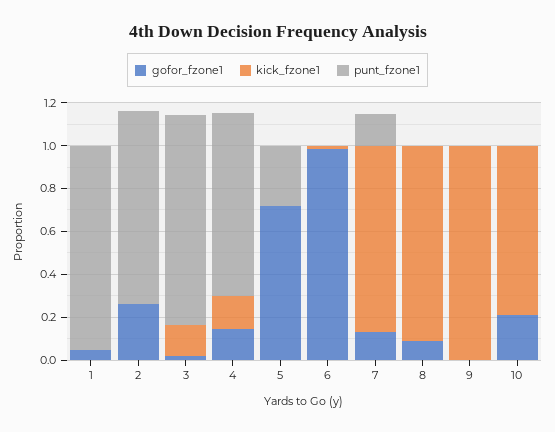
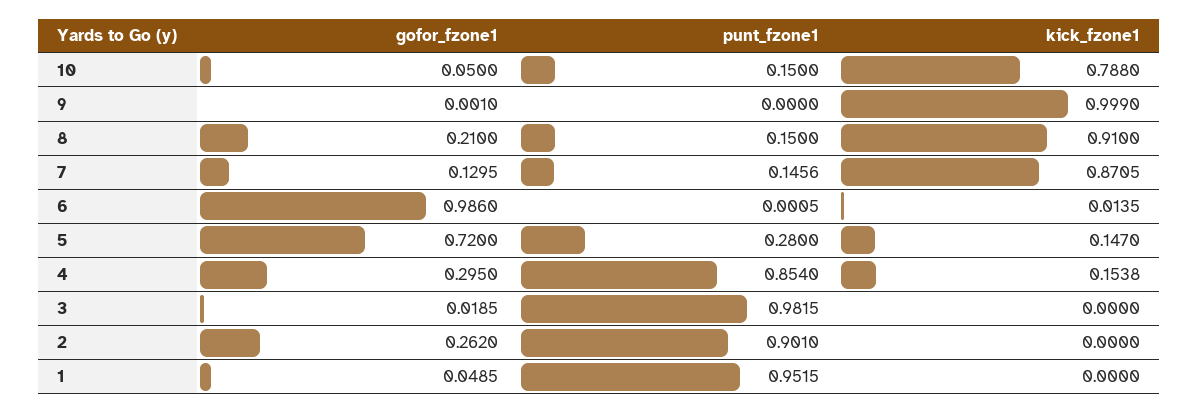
kick_fzone1, 3: 0.15 -> 0
gofor_fzone1, 4: 0.15 -> 0.295
kick_fzone1, 5: 0 -> 0.147
gofor_fzone1, 8: 0.1 -> 0.21
punt_fzone1, 8: 0 -> 0.15
gofor_fzone1, 10: 0.2 -> 0.05
punt_fzone1, 10: 0 -> 0.15

